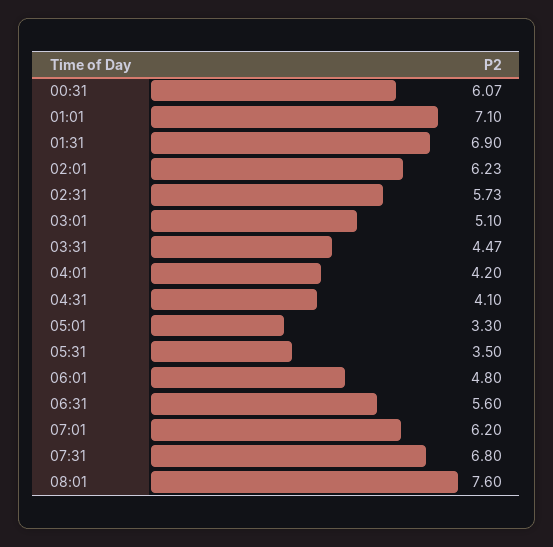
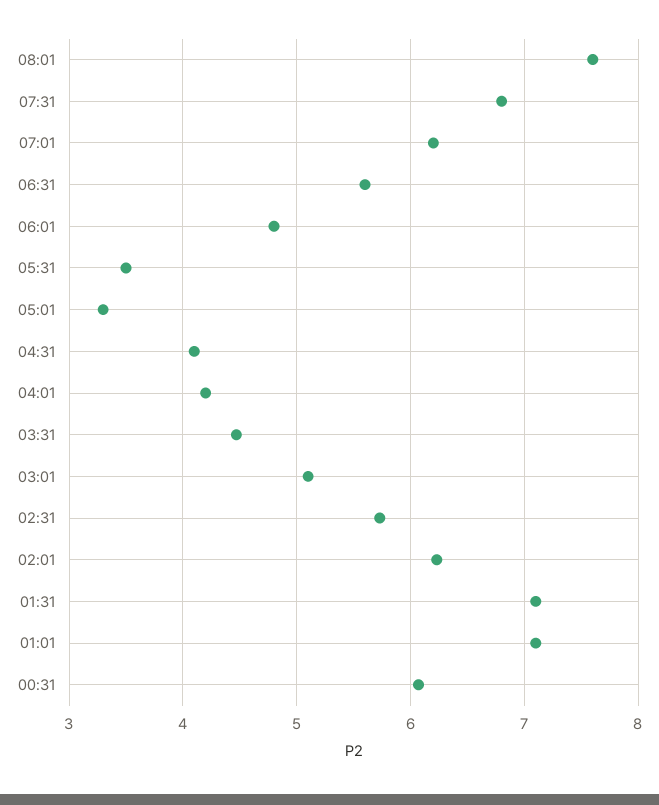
01:31: 6.9 -> 7.1

